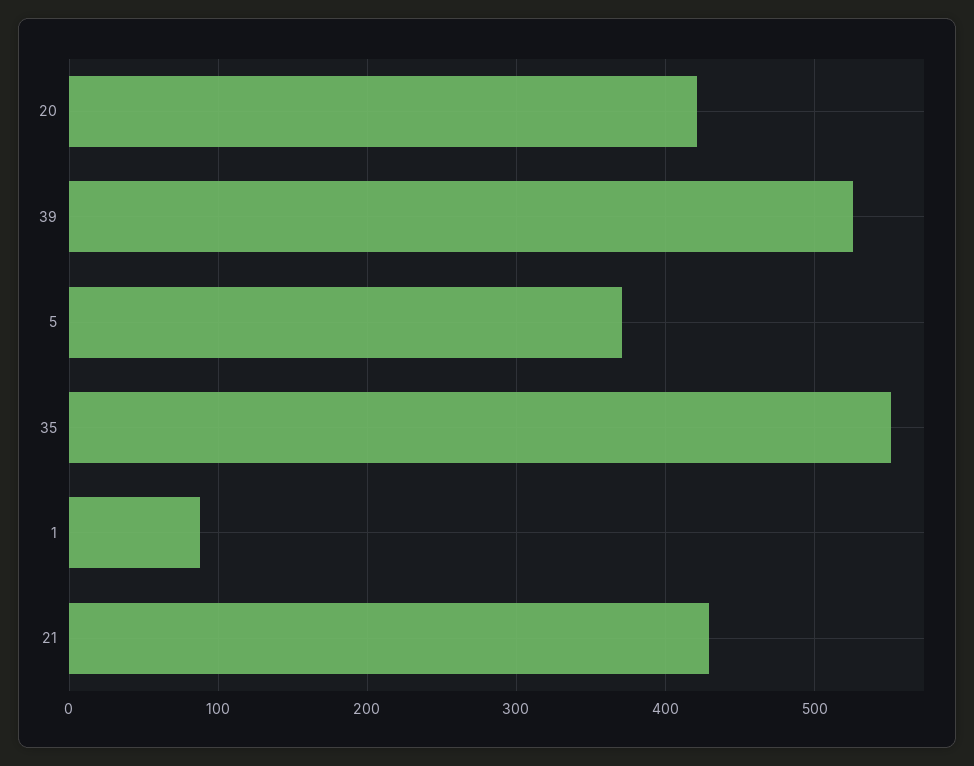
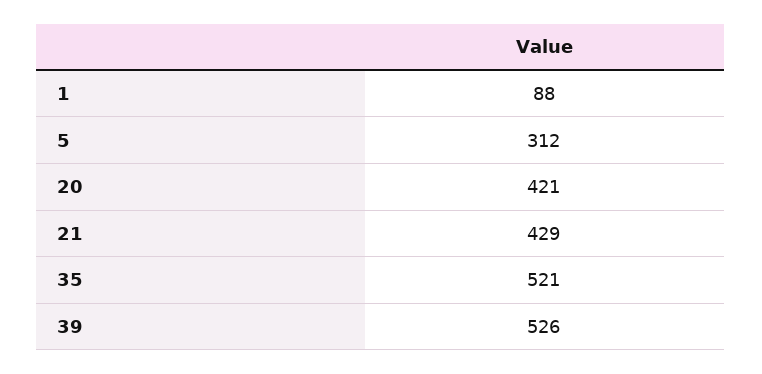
5: 370 -> 312
35: 550 -> 521

